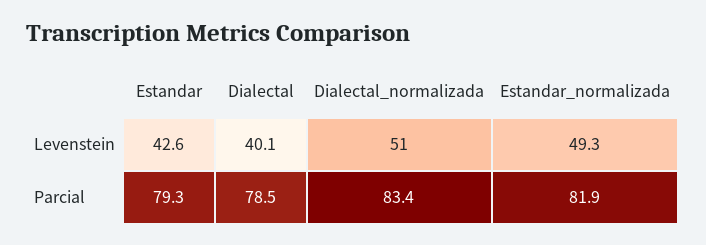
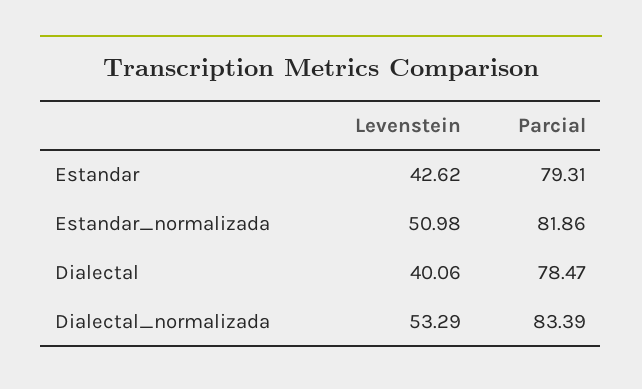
Dialectal_normalizada, Levenstein: 51 -> 53.29
Estandar_normalizada, Levenstein: 49.3 -> 50.98

